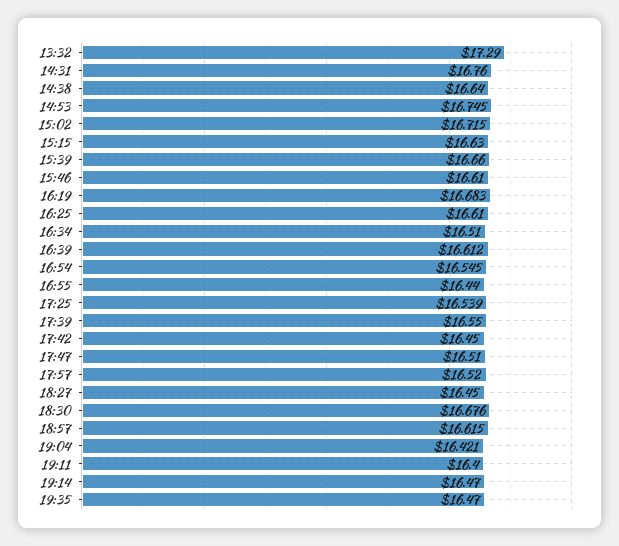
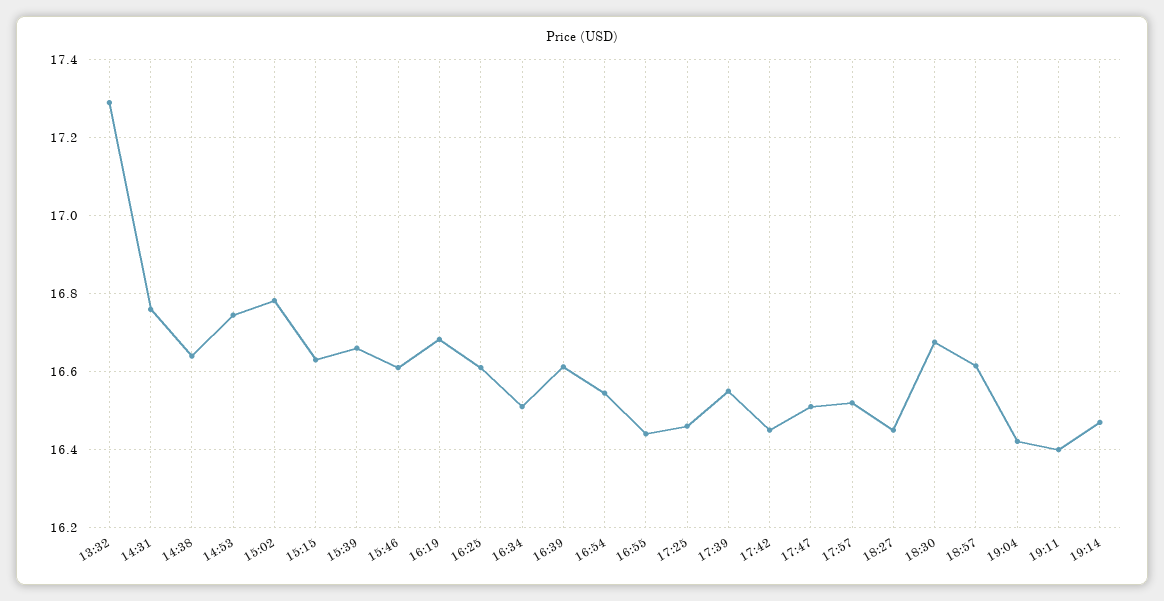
15:02: 16.715 -> 16.78
17:25: 16.539 -> 16.46
19:35: 16.47 -> none

